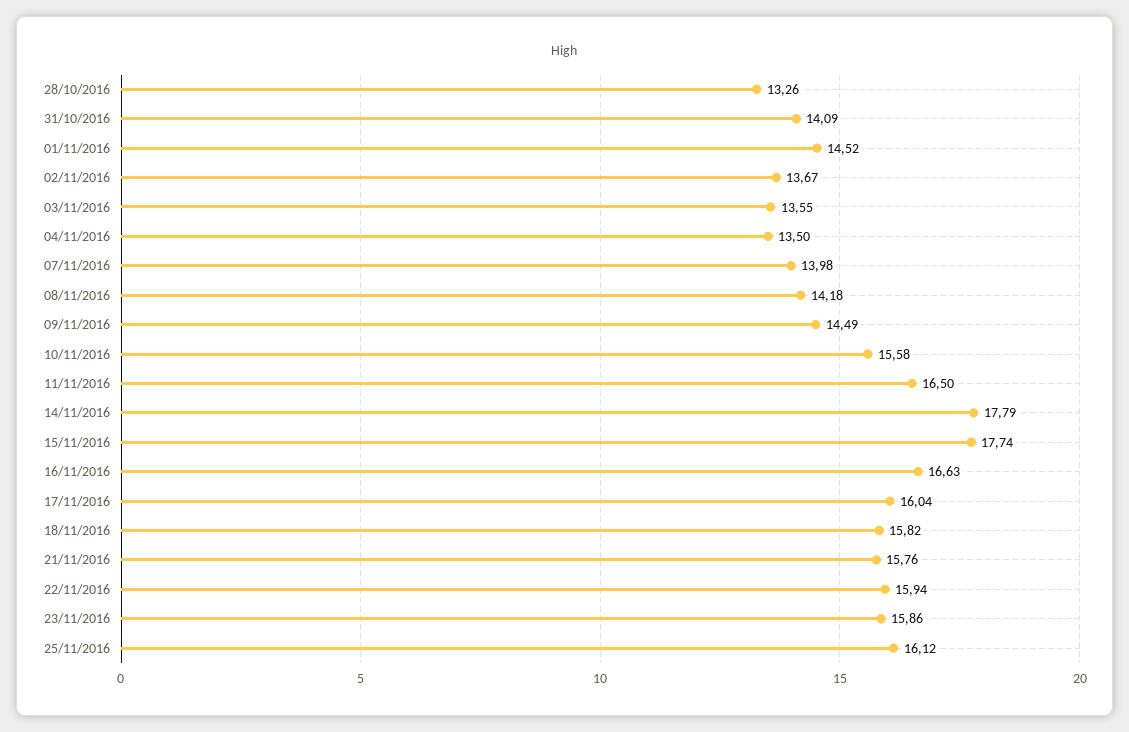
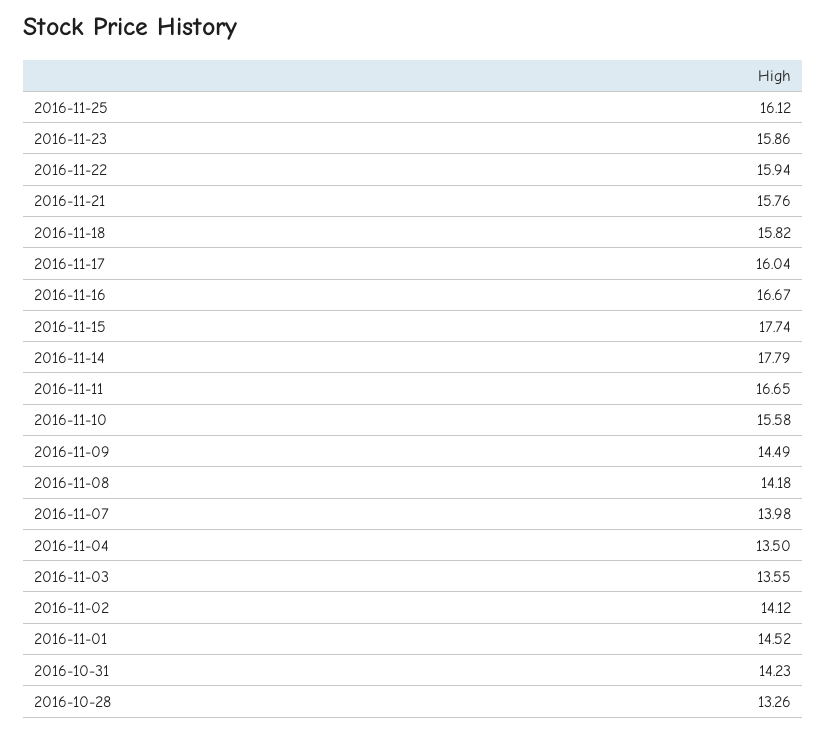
31/10/2016: 14.09 -> 14.23
02/11/2016: 13.67 -> 14.12
11/11/2016: 16.5 -> 16.65
16/11/2016: 16.63 -> 16.67

